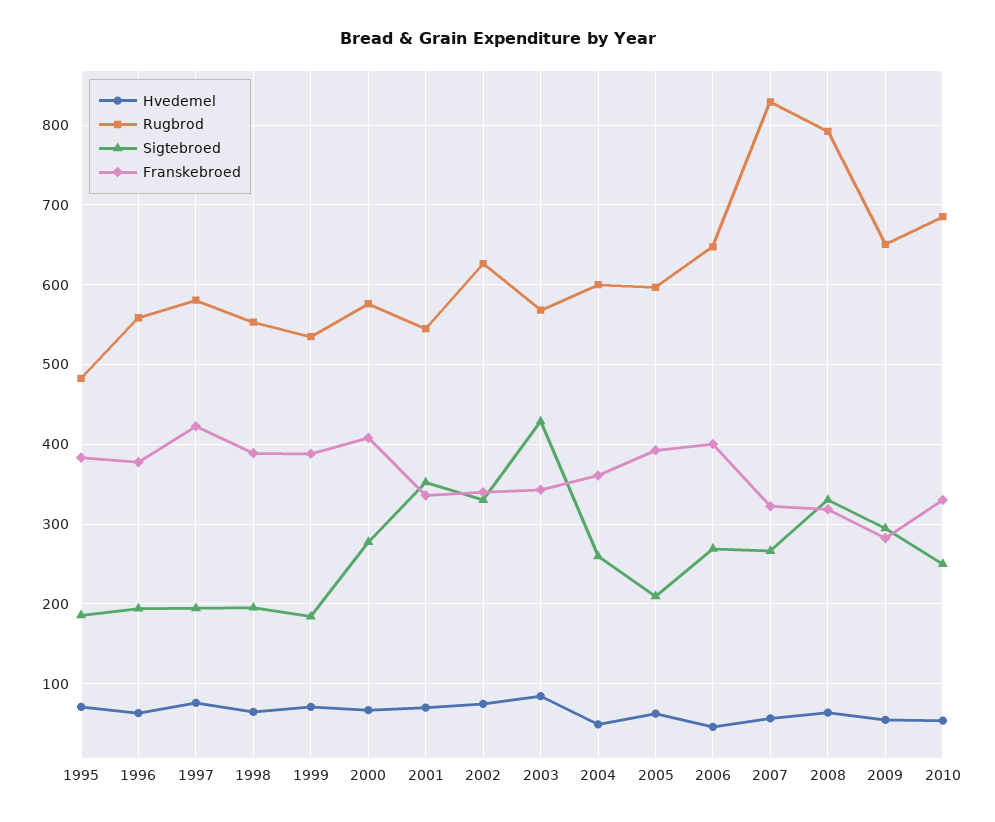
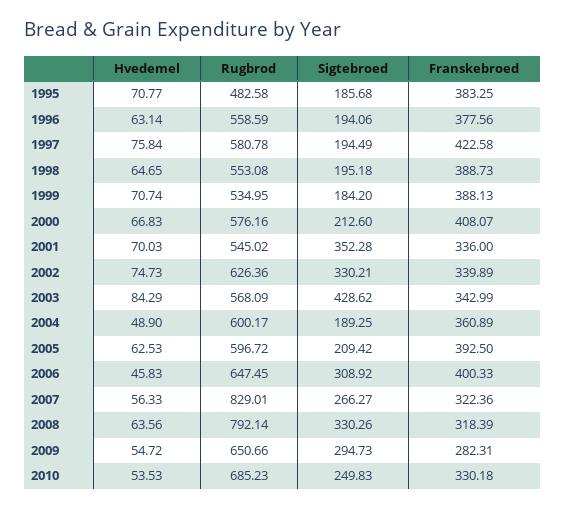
Sigtebroed, 2000: 280 -> 212.6
Sigtebroed, 2004: 260 -> 189.25
Sigtebroed, 2006: 270 -> 308.92

